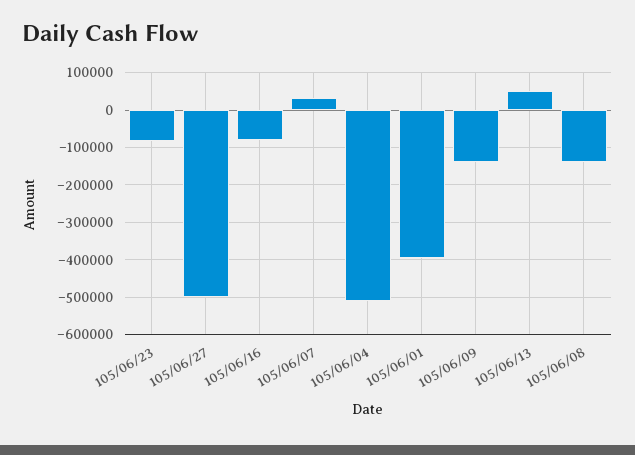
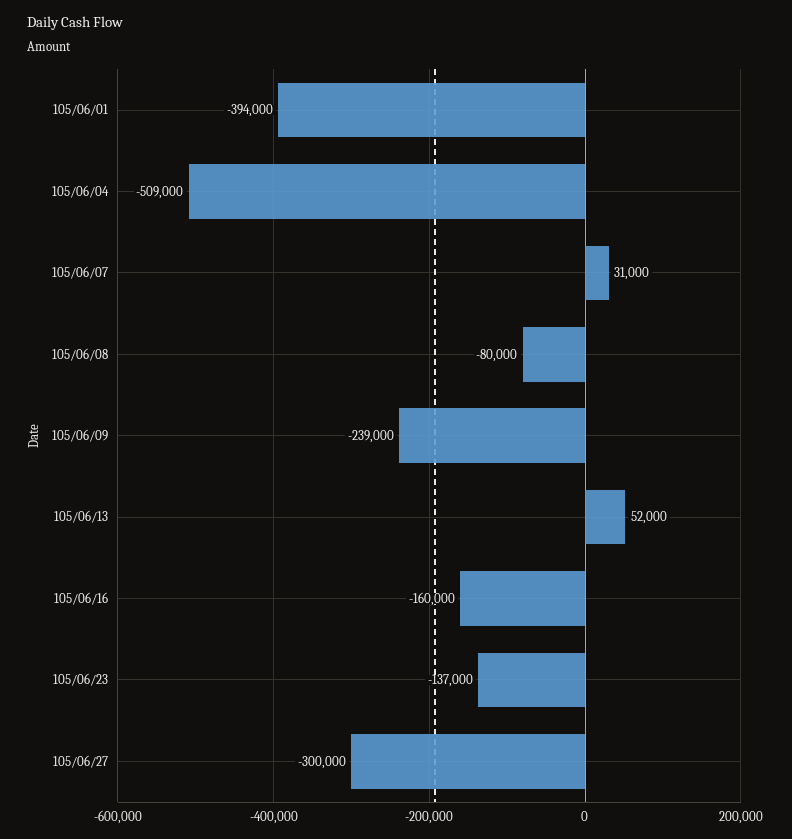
105/06/23: -80000 -> -137000
105/06/27: -500000 -> -300000
105/06/16: -80000 -> -160000
105/06/09: -140000 -> -239000
105/06/08: -140000 -> -80000

